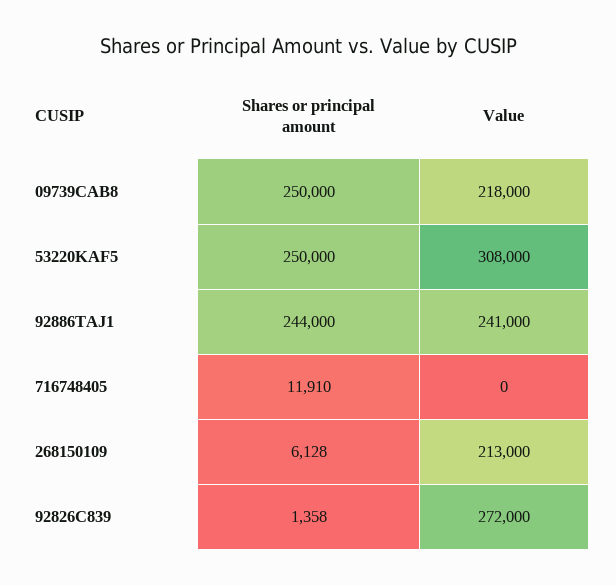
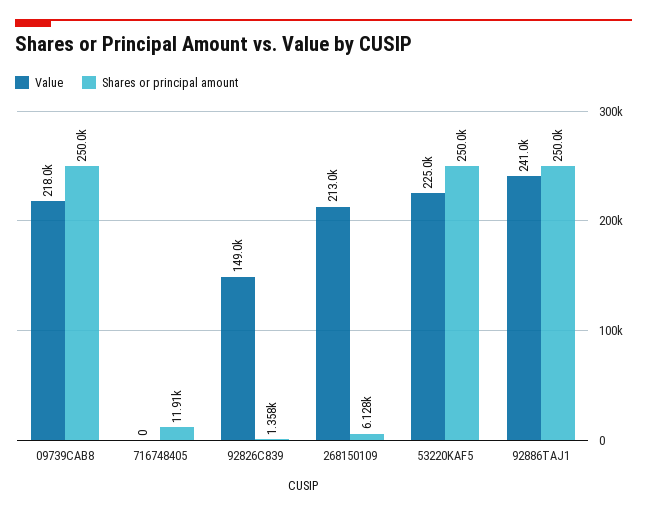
Value, 53220KAF5: 308000 -> 225000
Shares or principal amount, 92886TAJ1: 244000 -> 250000
Value, 92826C839: 272000 -> 149000

